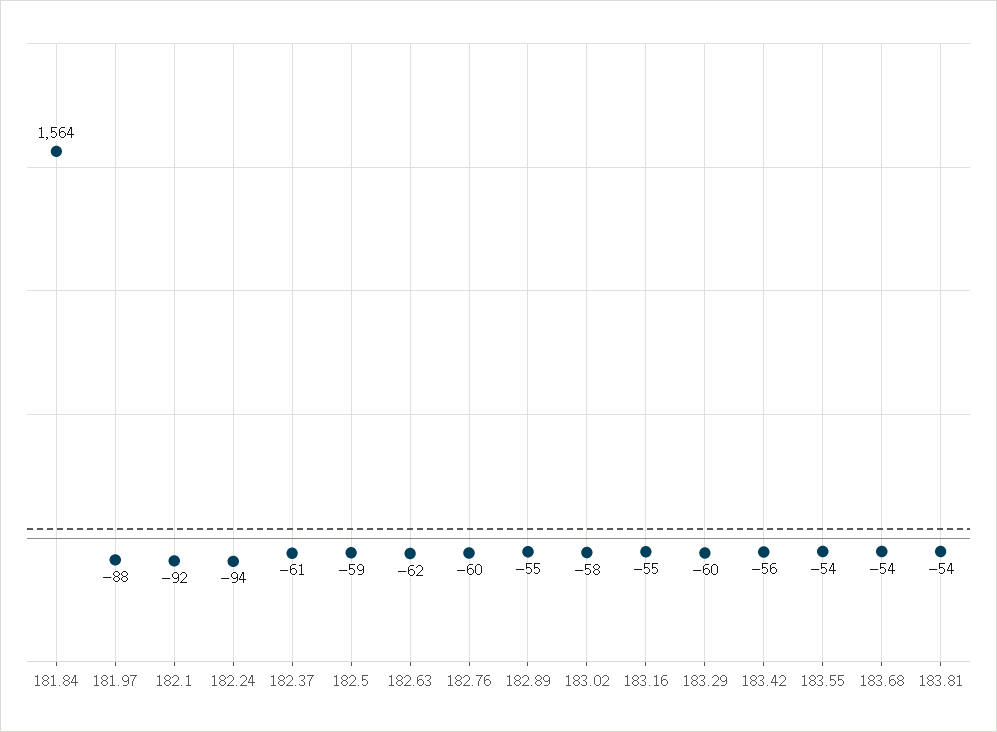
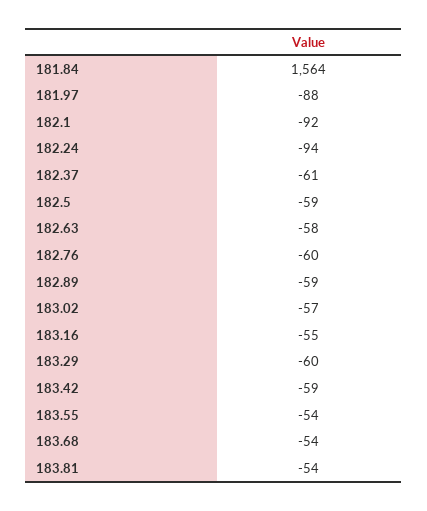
182.63: -62 -> -58
182.89: -55 -> -59
183.02: -58 -> -57
183.42: -56 -> -59

